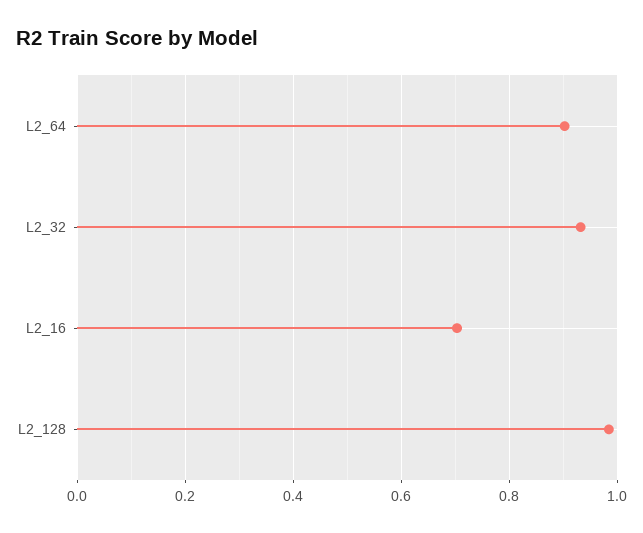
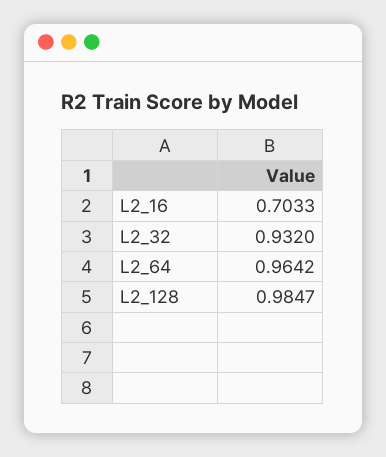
L2_64: 0.9 -> 0.9642

